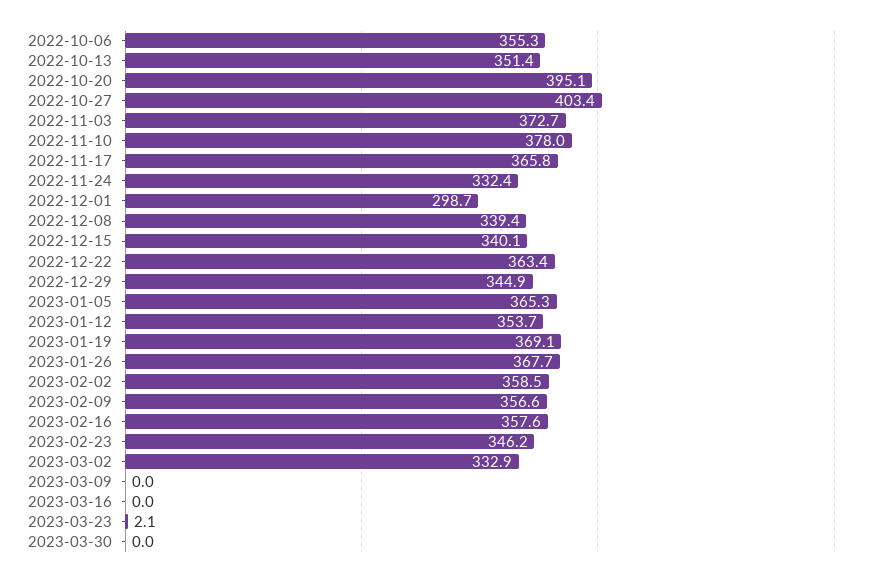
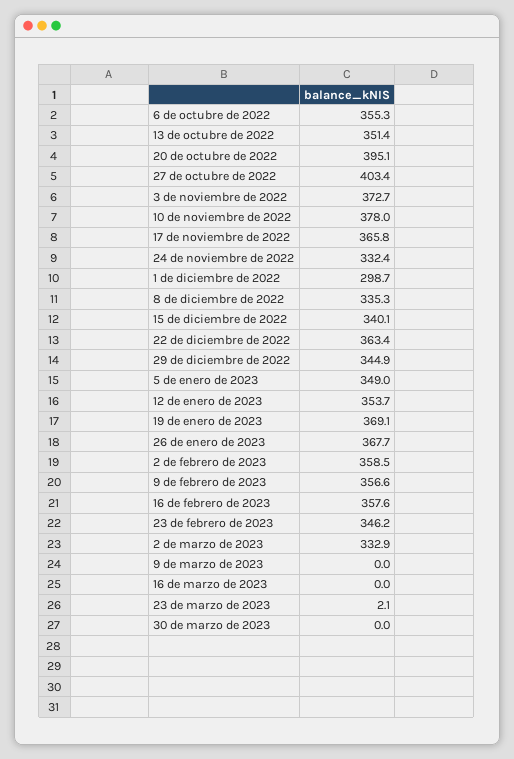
2022-12-08: 339.4 -> 335.3
2023-01-05: 365.3 -> 349

